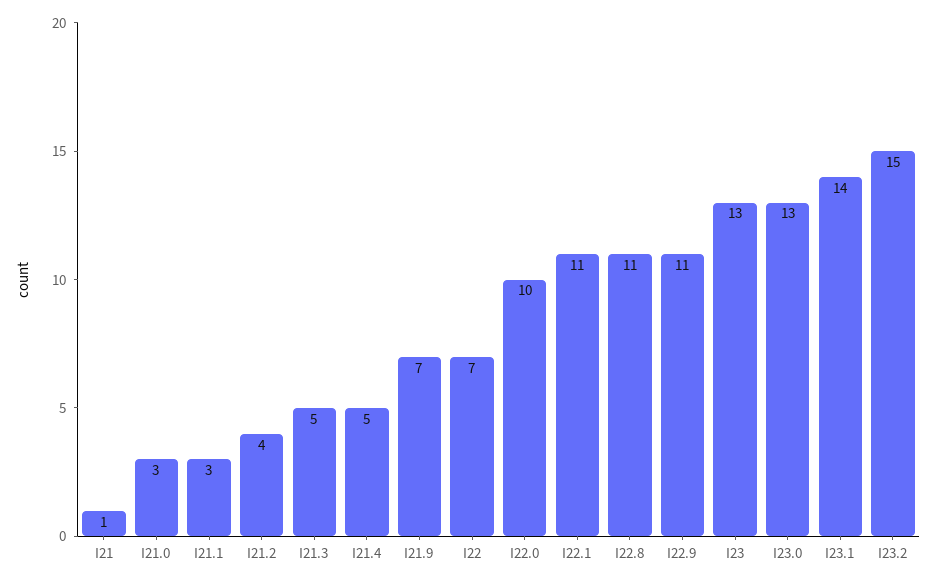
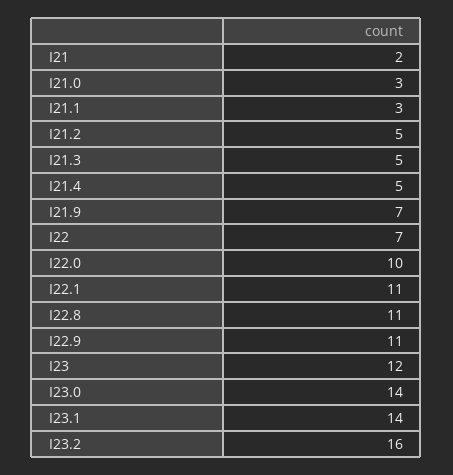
I21: 1 -> 2
I21.2: 4 -> 5
I23: 13 -> 12
I23.0: 13 -> 14
I23.2: 15 -> 16

